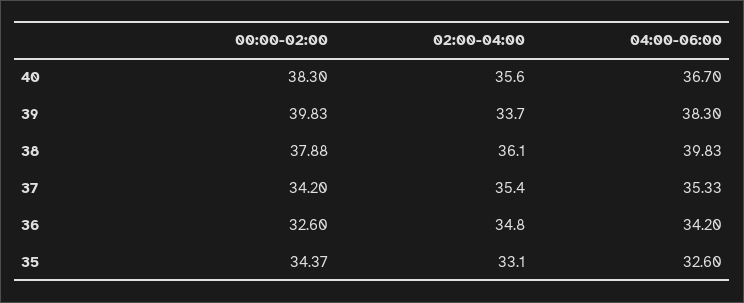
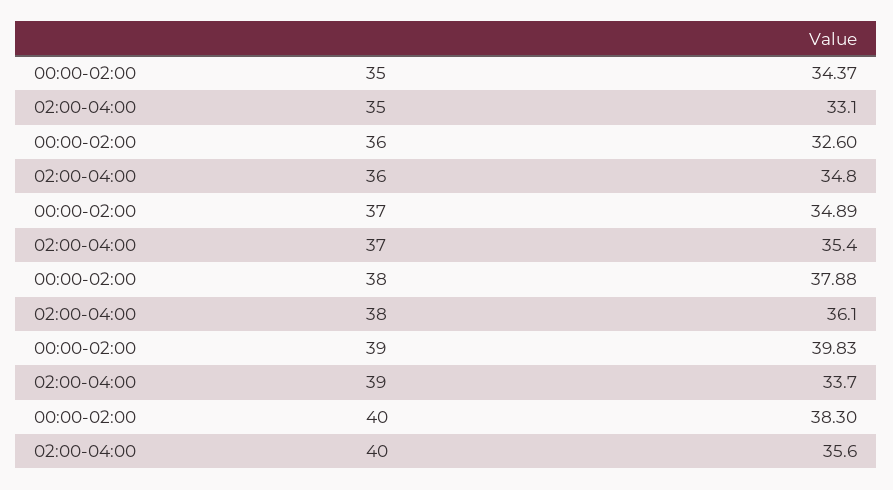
04:00-06:00, 40: 36.7 -> none
04:00-06:00, 39: 38.3 -> none
04:00-06:00, 38: 39.83 -> none
00:00-02:00, 37: 34.2 -> 34.89
04:00-06:00, 37: 35.33 -> none
04:00-06:00, 36: 34.2 -> none
04:00-06:00, 35: 32.6 -> none

